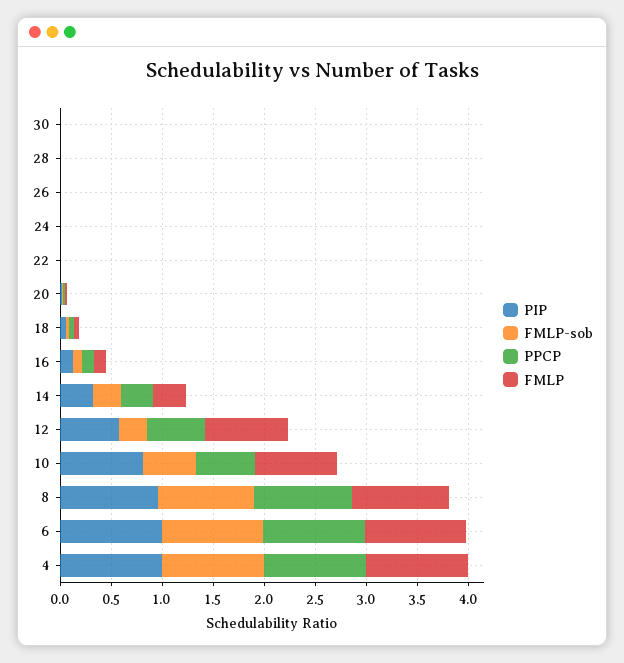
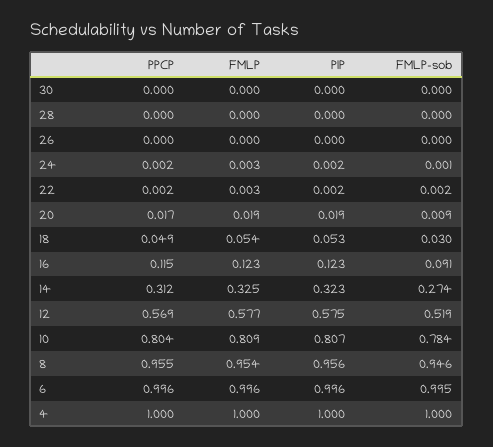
FMLP-sob, 12: 0.3 -> 0.519
FMLP, 12: 0.8 -> 0.577
FMLP-sob, 10: 0.5 -> 0.784
PPCP, 10: 0.6 -> 0.804

